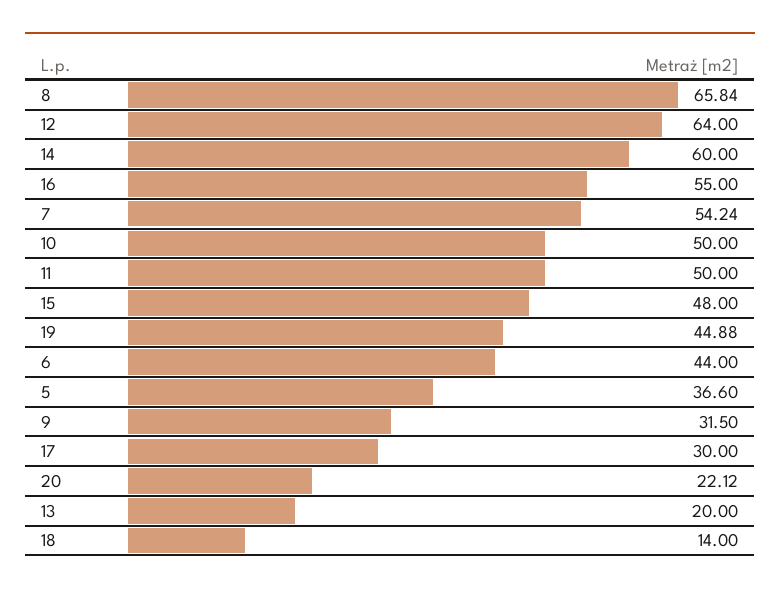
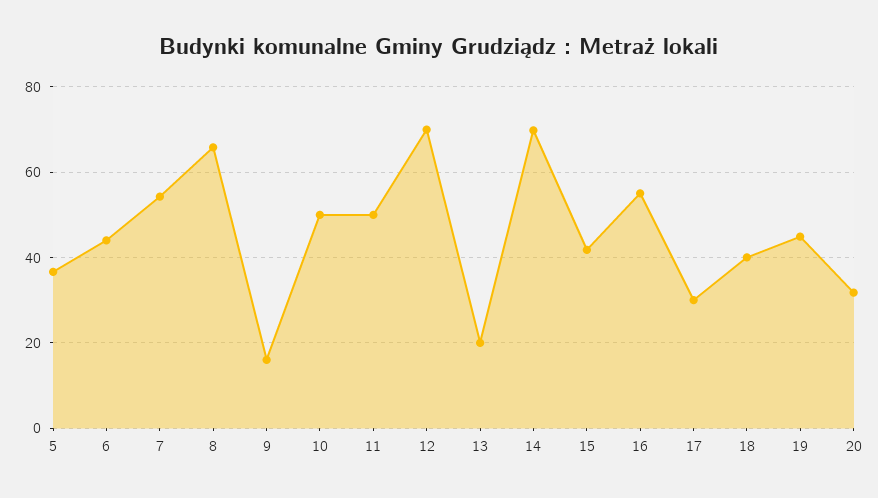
12: 64 -> 70
14: 60 -> 70
15: 48 -> 42
9: 31.5 -> 16
20: 22.12 -> 32
18: 14 -> 40

